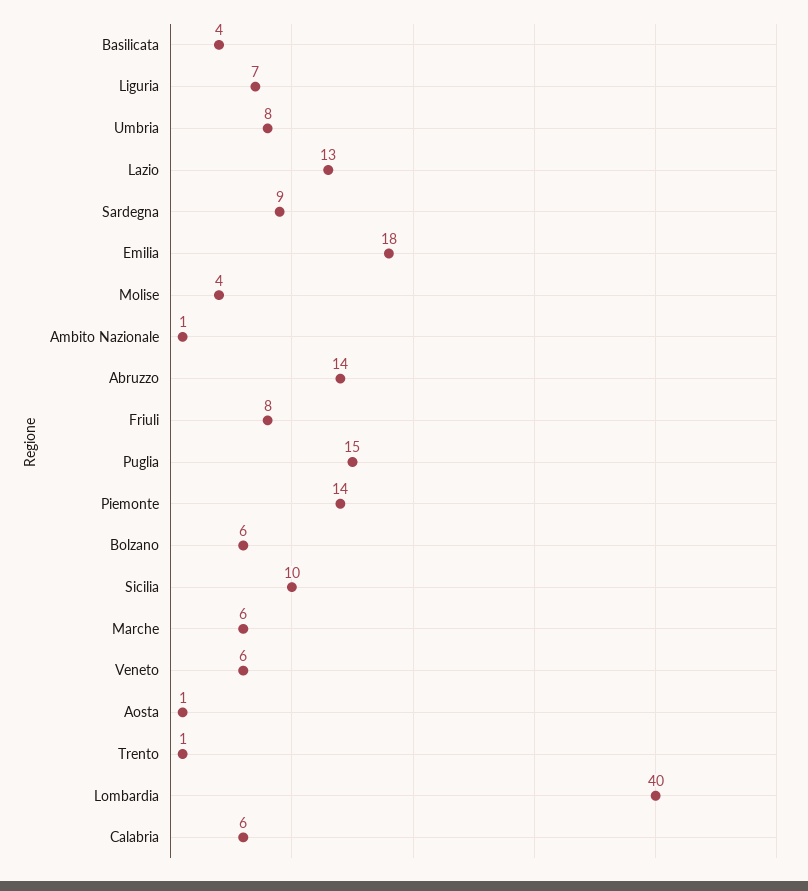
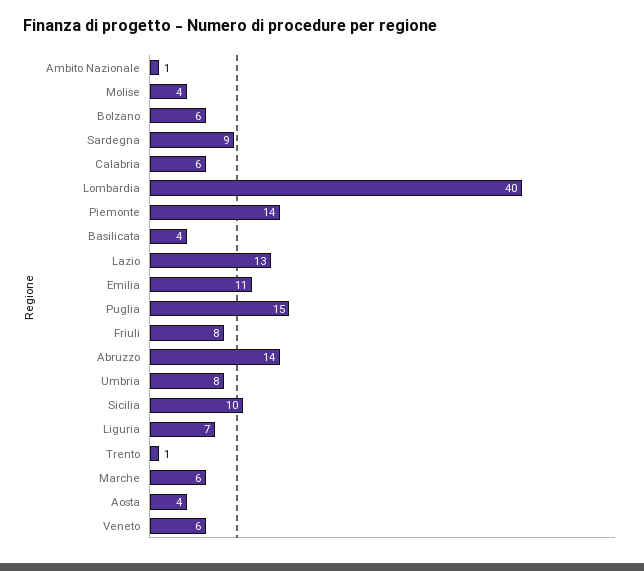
Emilia: 18 -> 11
Aosta: 1 -> 4

